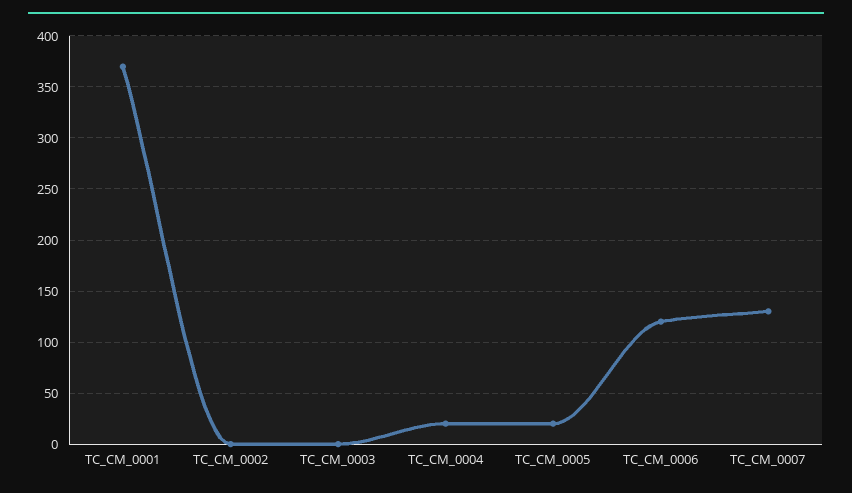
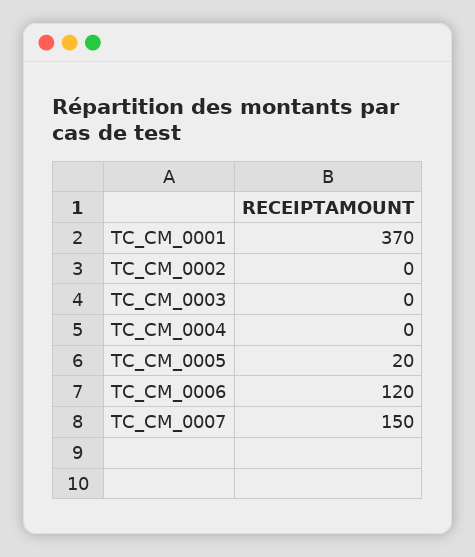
TC_CM_0004: 20 -> 0
TC_CM_0007: 130 -> 150

